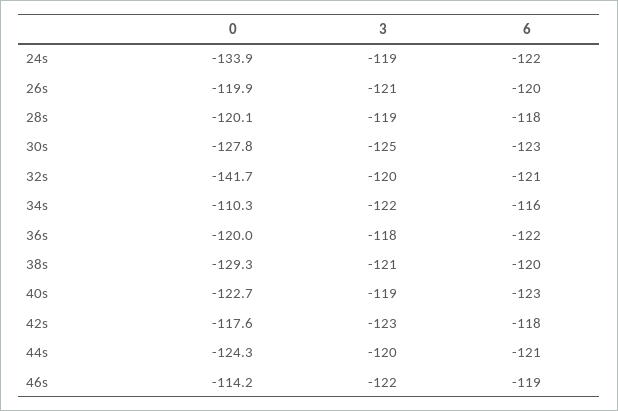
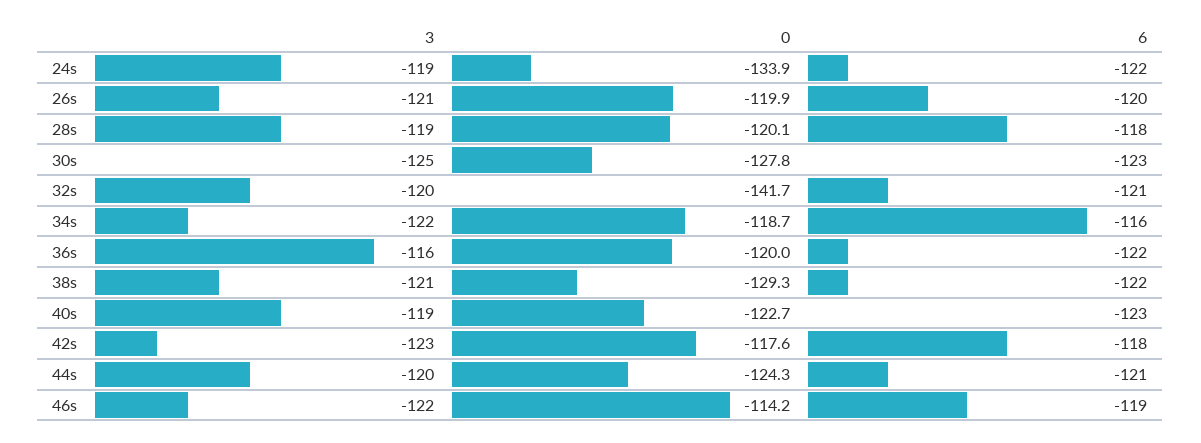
0, 34s: -110.3 -> -118.7
3, 36s: -118 -> -116
6, 38s: -120 -> -122

